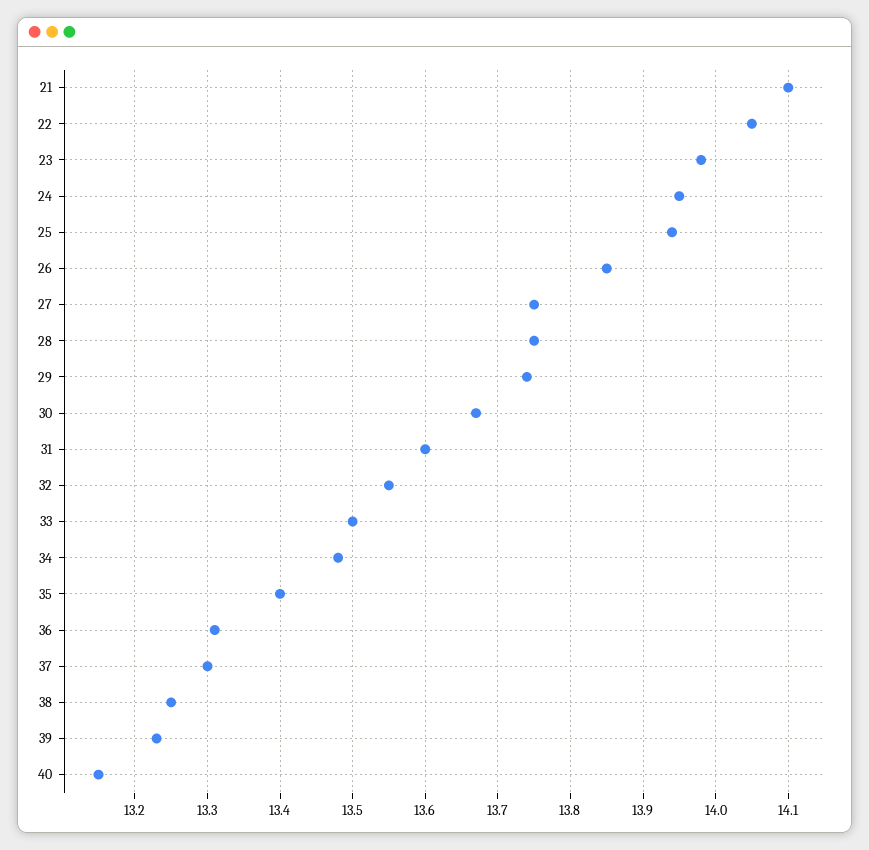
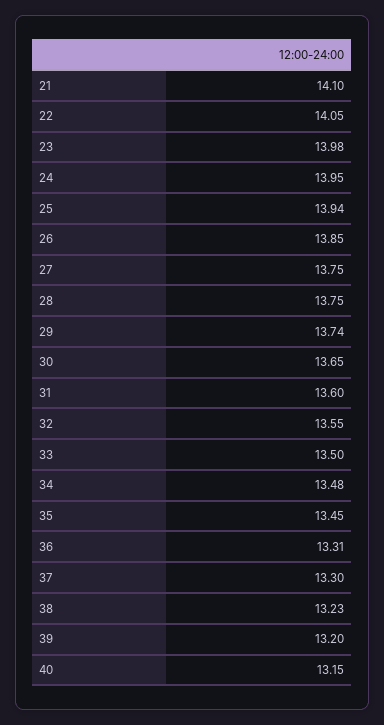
30: 13.67 -> 13.65
35: 13.4 -> 13.45
38: 13.25 -> 13.23
39: 13.23 -> 13.2

